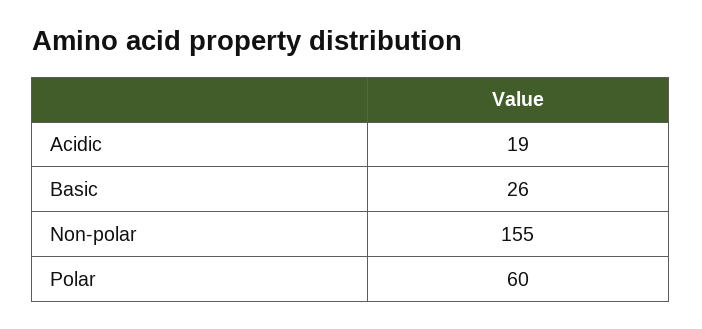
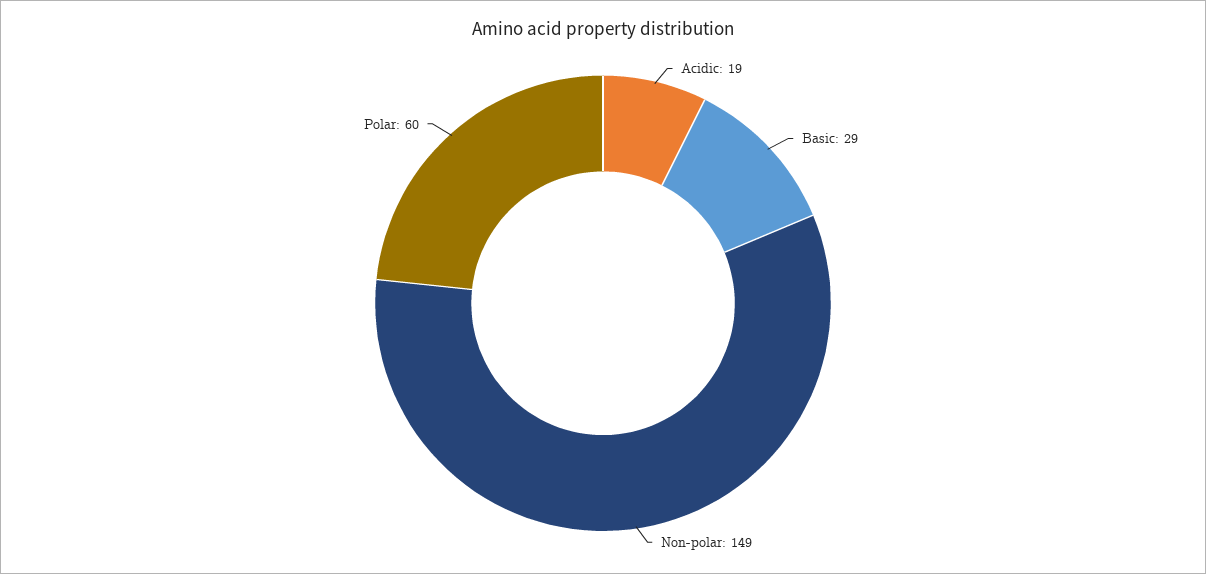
Basic: 26 -> 29
Non-polar: 155 -> 149

